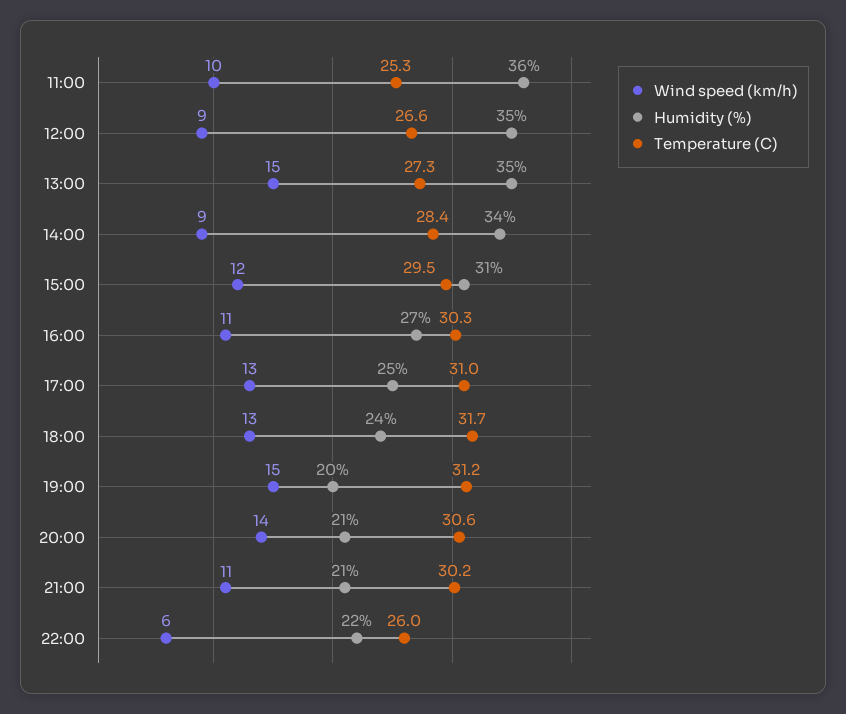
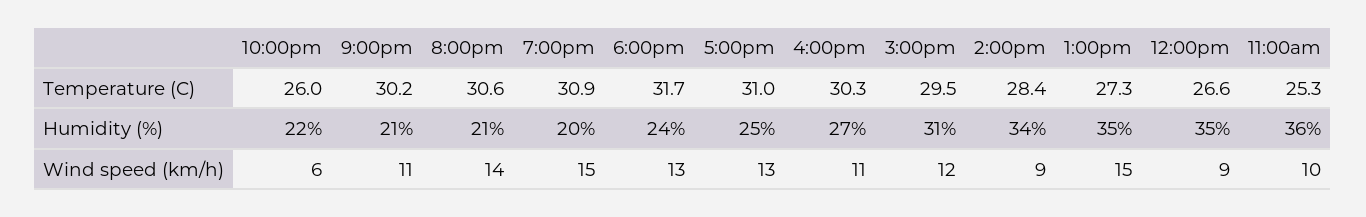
Temperature (C), 19:00: 31.2 -> 30.9

